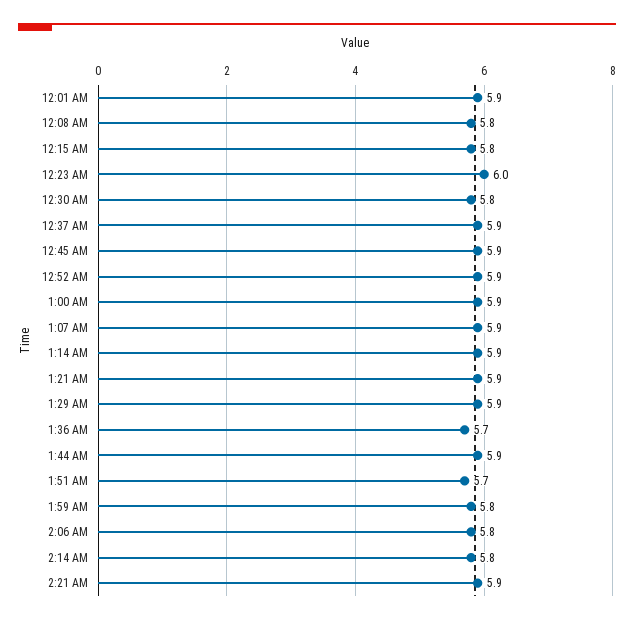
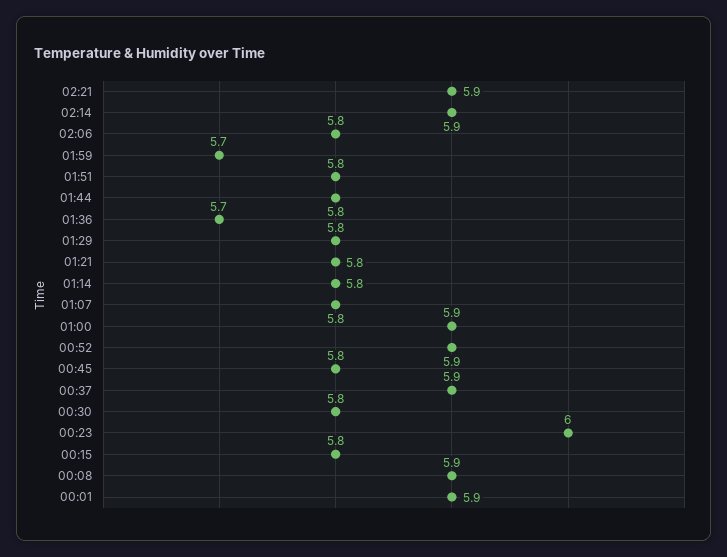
12:08 AM: 5.8 -> 5.9
12:45 AM: 5.9 -> 5.8
1:07 AM: 5.9 -> 5.8
1:14 AM: 5.9 -> 5.8
1:21 AM: 5.9 -> 5.8
1:29 AM: 5.9 -> 5.8
1:44 AM: 5.9 -> 5.8
1:51 AM: 5.7 -> 5.8
1:59 AM: 5.8 -> 5.7
2:14 AM: 5.8 -> 5.9

